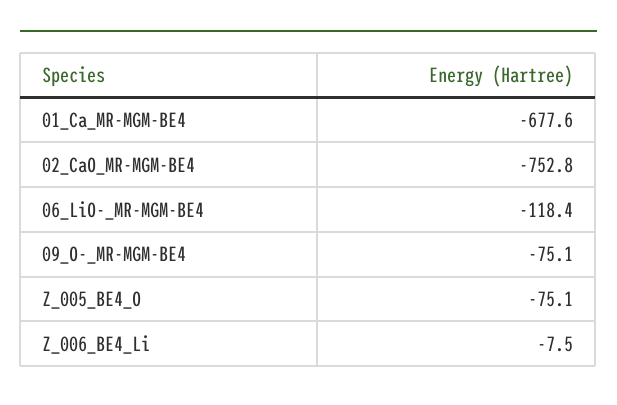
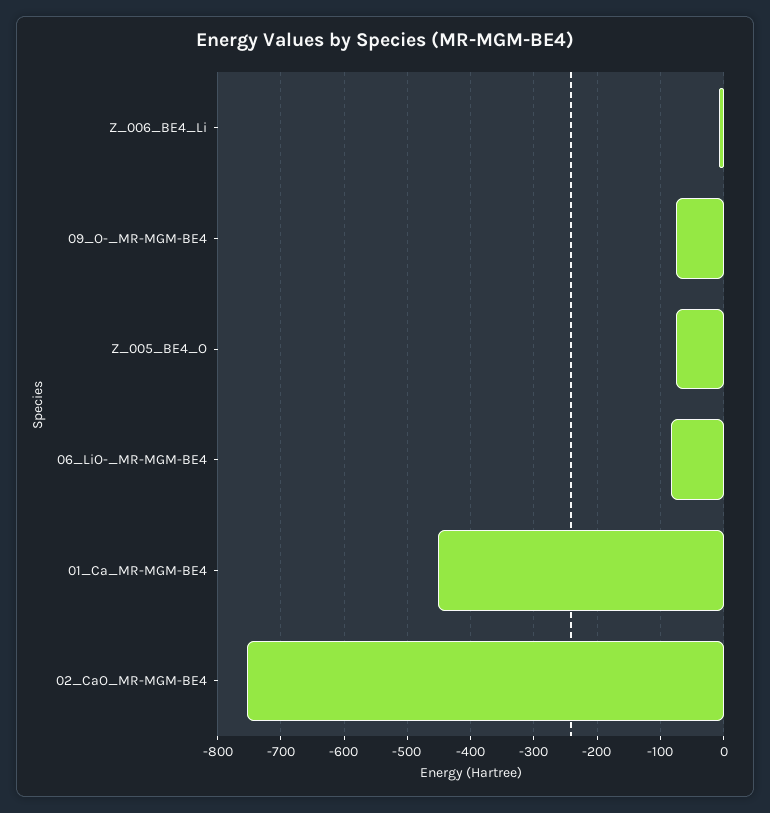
01_Ca_MR-MGM-BE4: -677.6 -> -450
06_LiO-_MR-MGM-BE4: -118.4 -> -80

